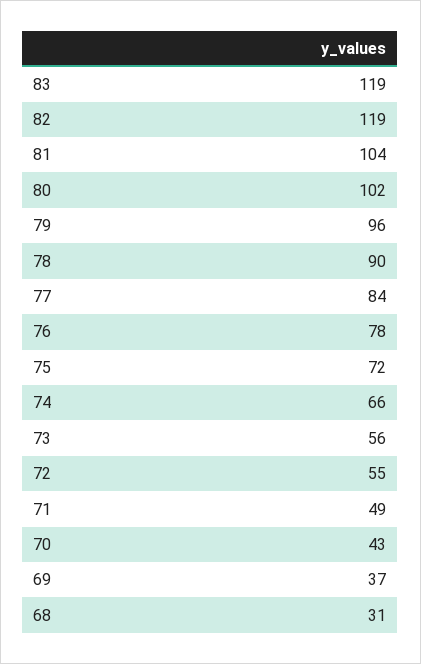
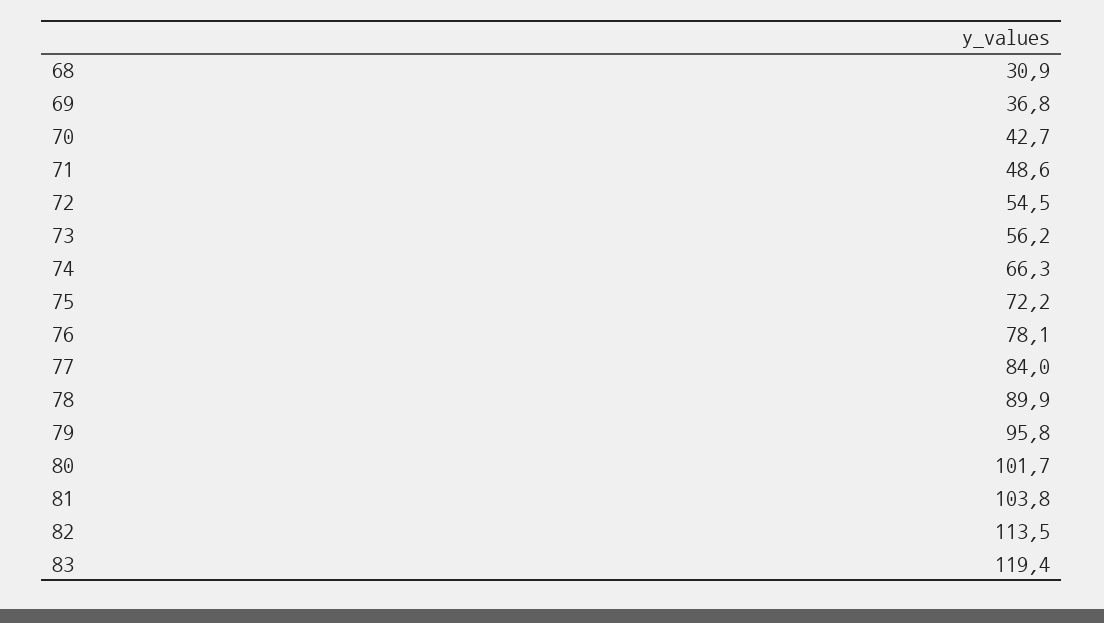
82: 119 -> 113.5

